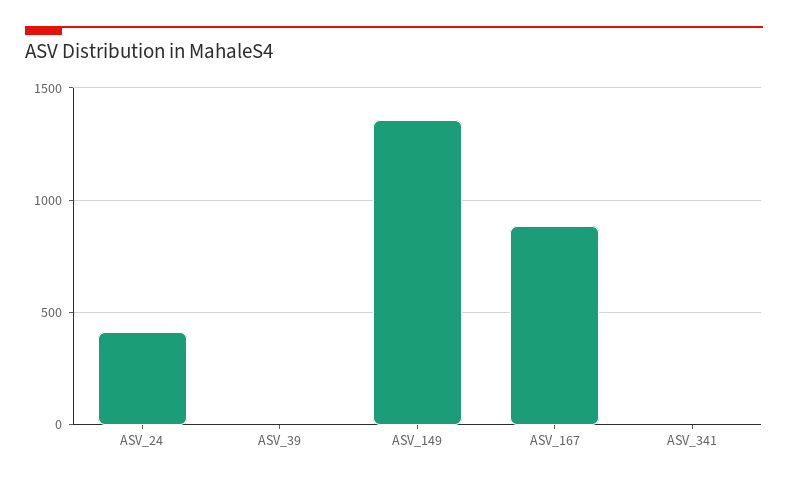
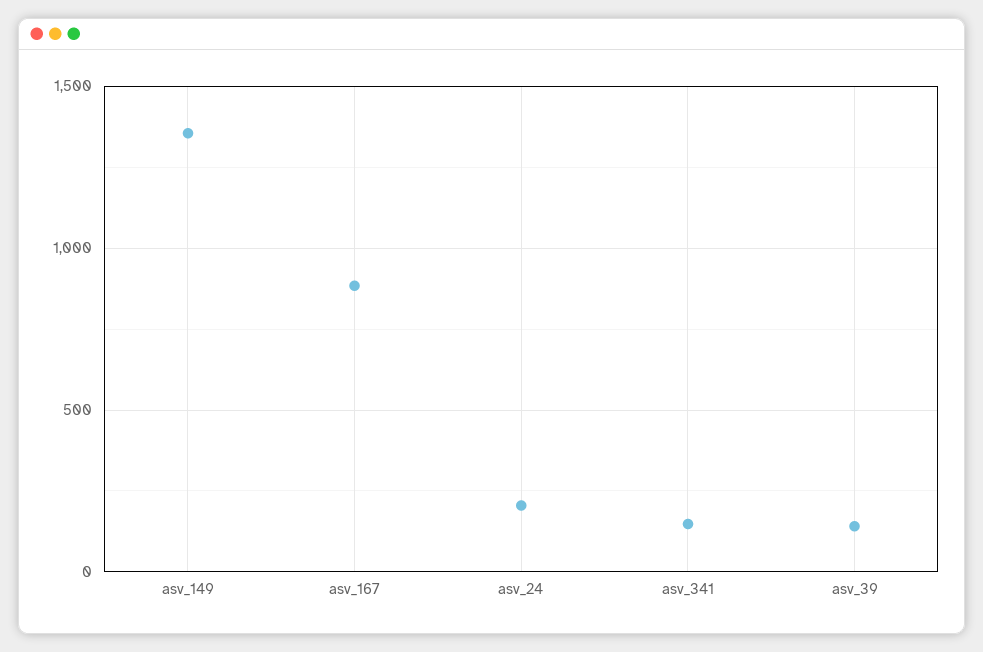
ASV_24: 400 -> 200
ASV_39: 0 -> 150
ASV_341: 0 -> 150

